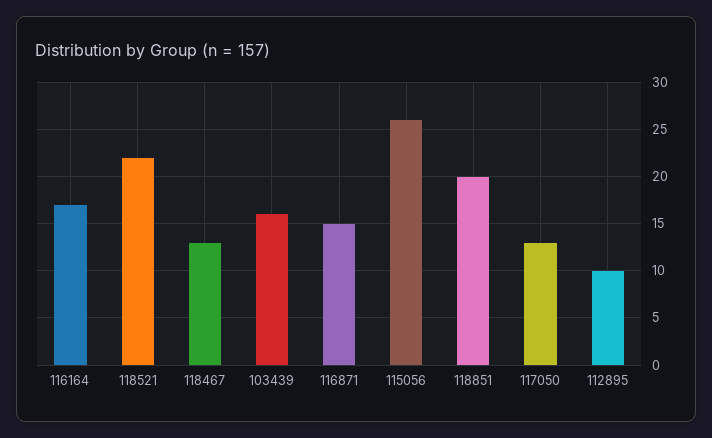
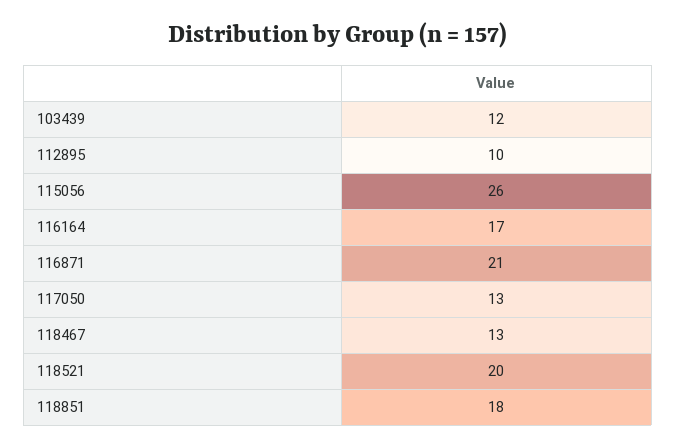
118521: 22 -> 20
103439: 16 -> 12
116871: 15 -> 21
118851: 20 -> 18

